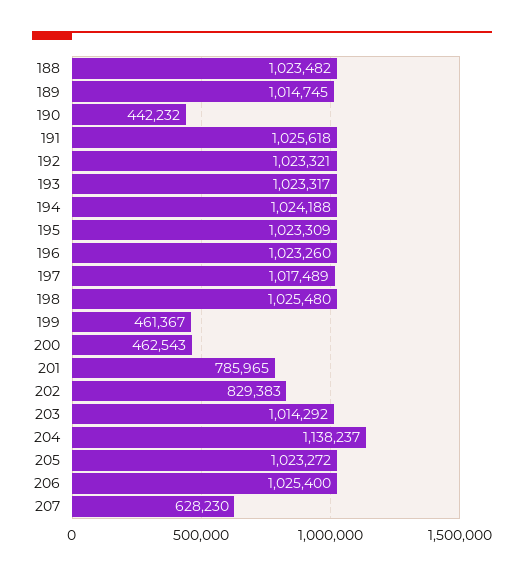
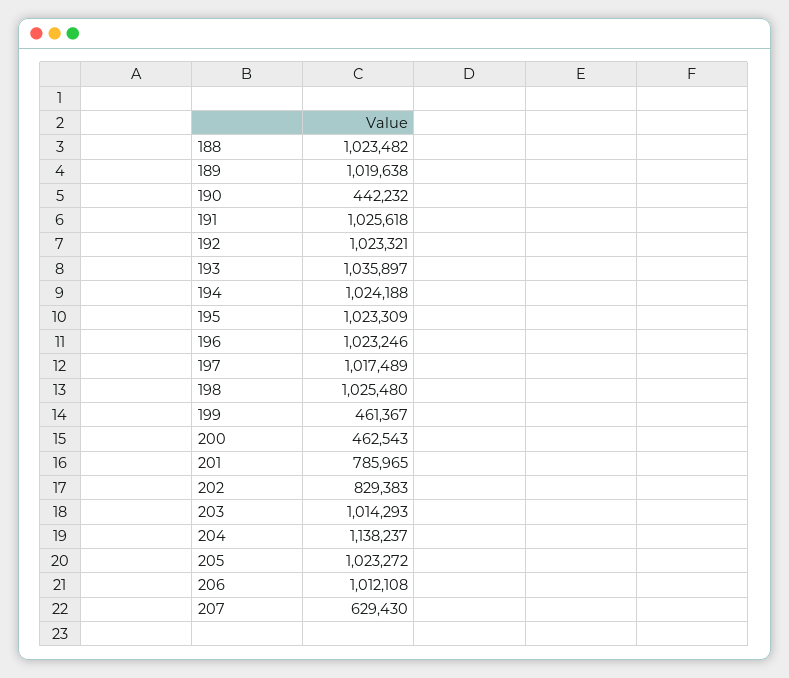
189: 1014745 -> 1019638
193: 1023317 -> 1035897
196: 1023260 -> 1023246
203: 1014292 -> 1014293
206: 1025400 -> 1012108
207: 628230 -> 629430

